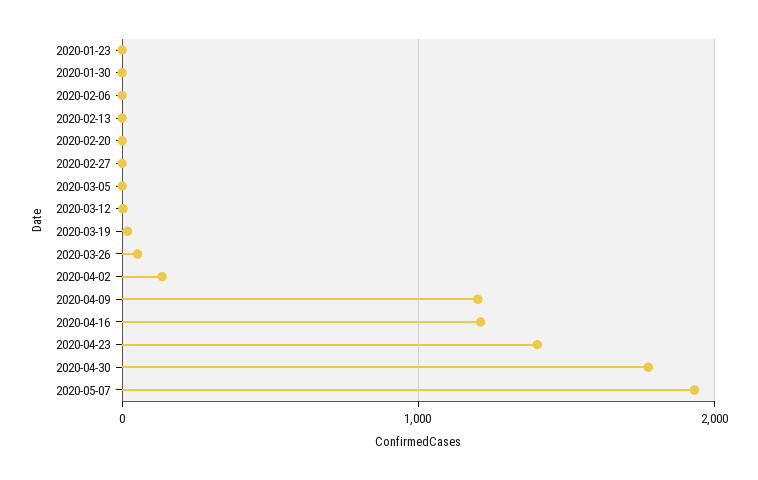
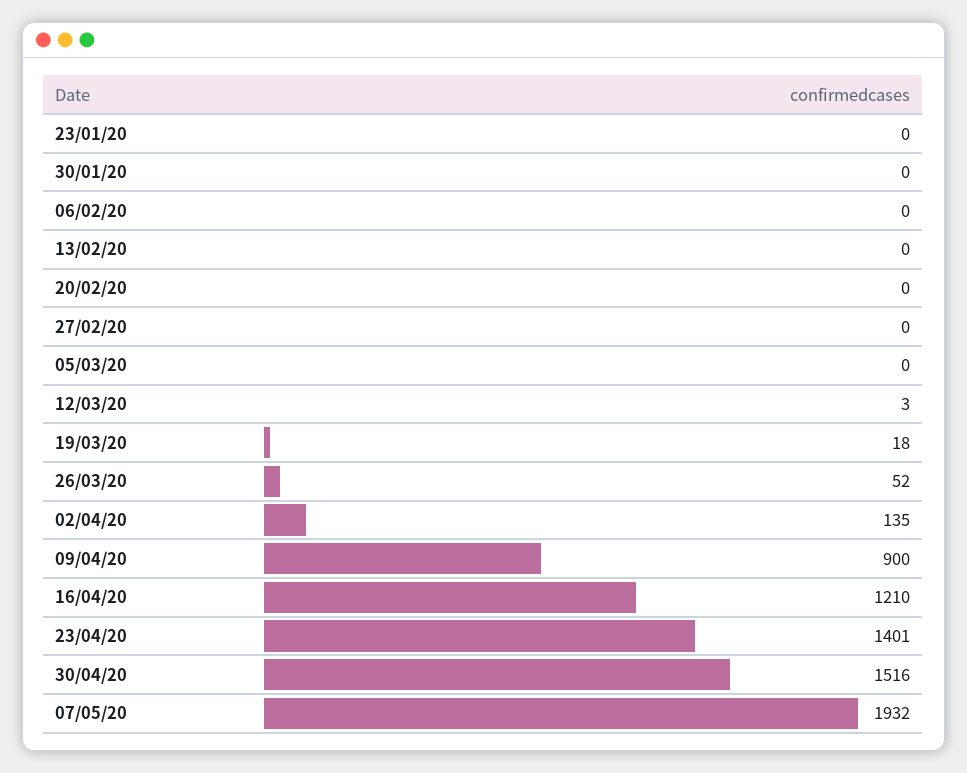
2020-04-09: 1200 -> 900
2020-04-30: 1800 -> 1516

